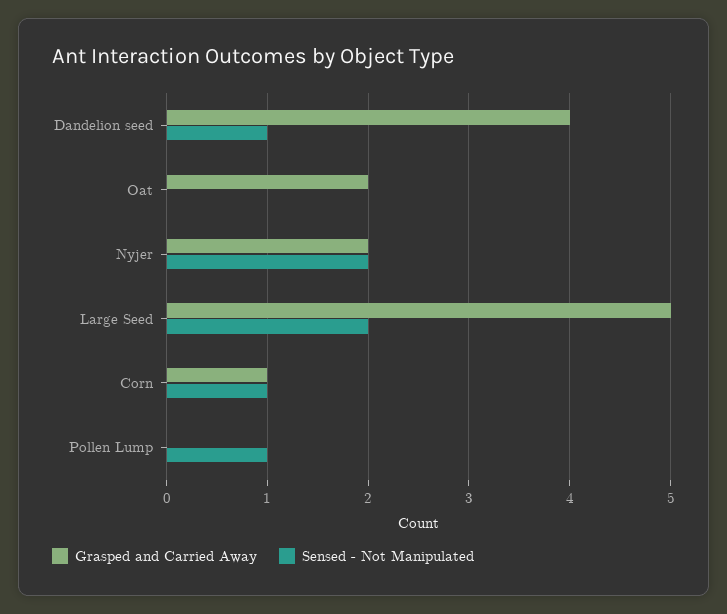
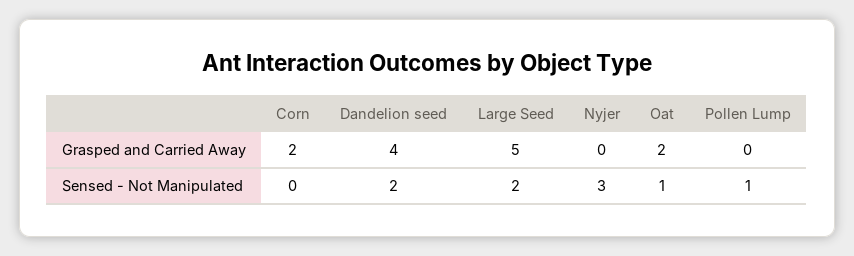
Sensed - Not Manipulated, Dandelion seed: 1 -> 2
Sensed - Not Manipulated, Oat: 0 -> 1
Grasped and Carried Away, Nyjer: 2 -> 0
Sensed - Not Manipulated, Nyjer: 2 -> 3
Grasped and Carried Away, Corn: 1 -> 2
Sensed - Not Manipulated, Corn: 1 -> 0

